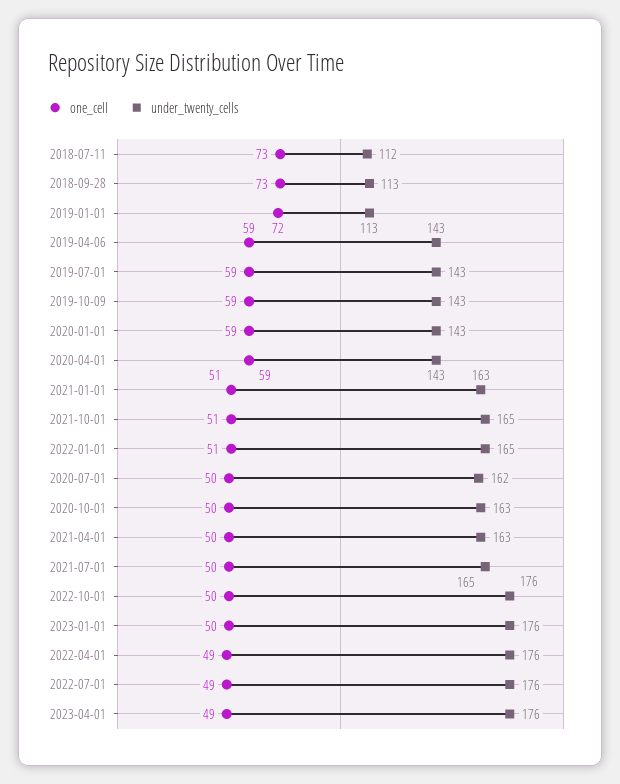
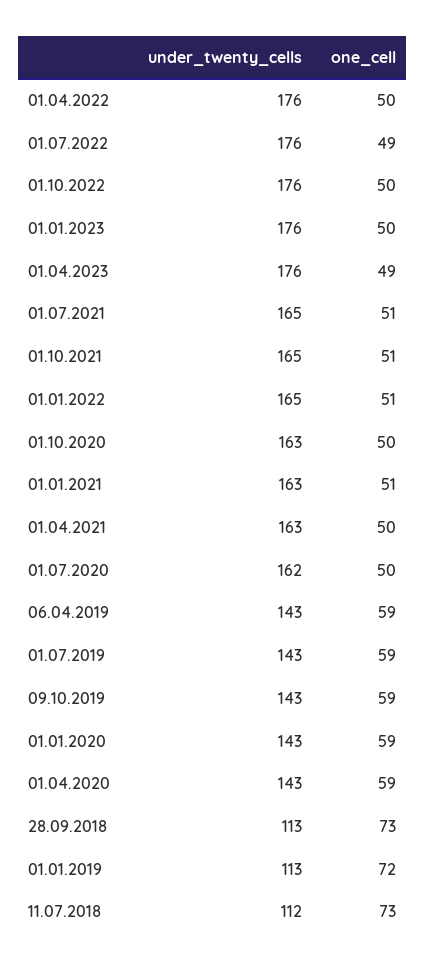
one_cell, 2021-07-01: 50 -> 51
one_cell, 2022-04-01: 49 -> 50

